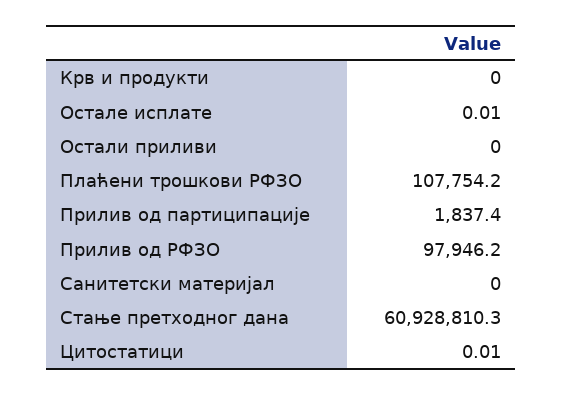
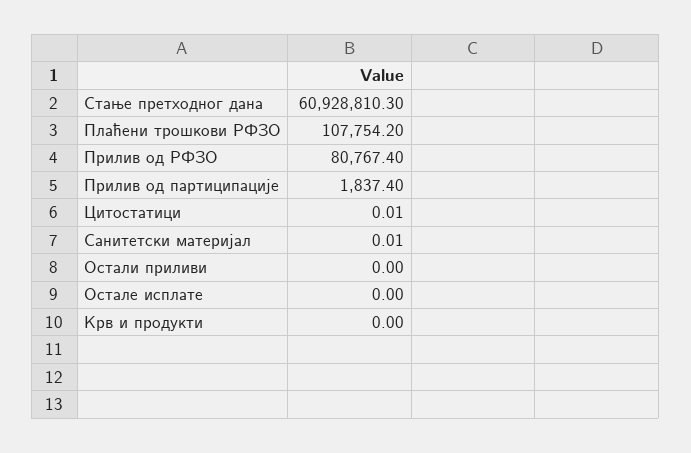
Остале исплате: 0.01 -> 0
Прилив од РФЗО: 97946.2 -> 80767.4
Санитетски материјал: 0 -> 0.01

